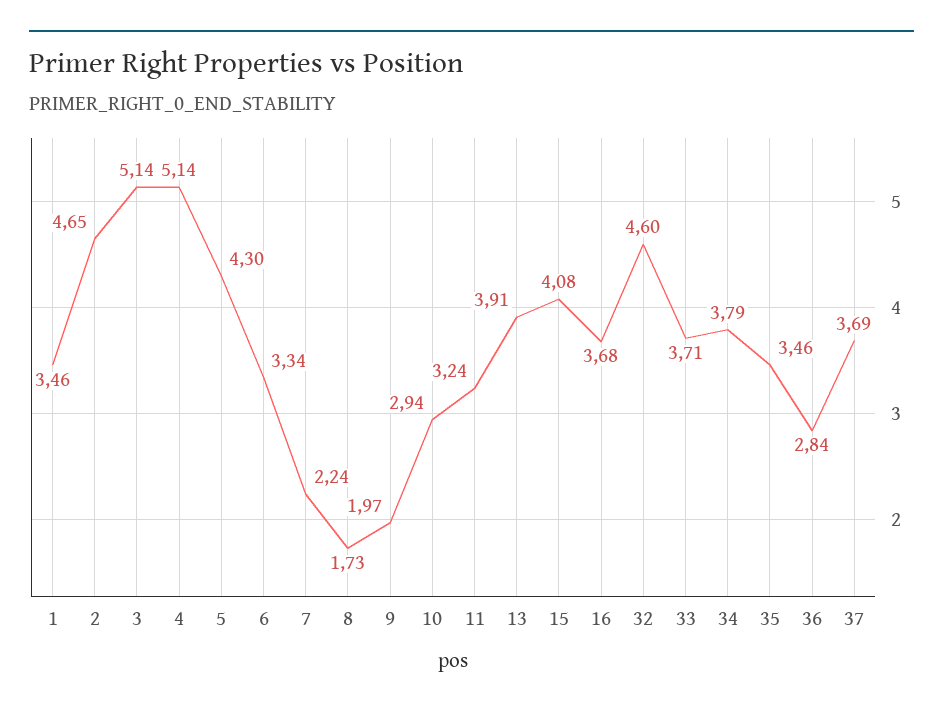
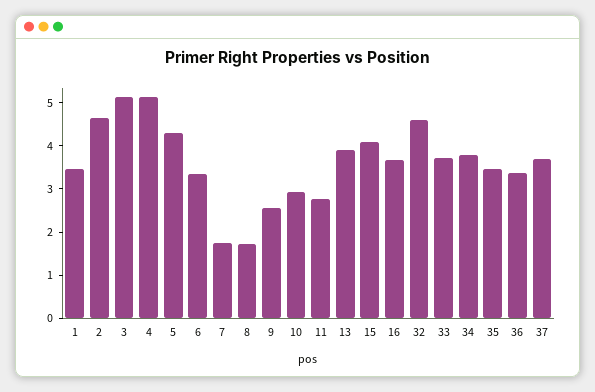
7: 2.24 -> 1.8
9: 1.97 -> 2.6
11: 3.24 -> 2.8
36: 2.84 -> 3.4

